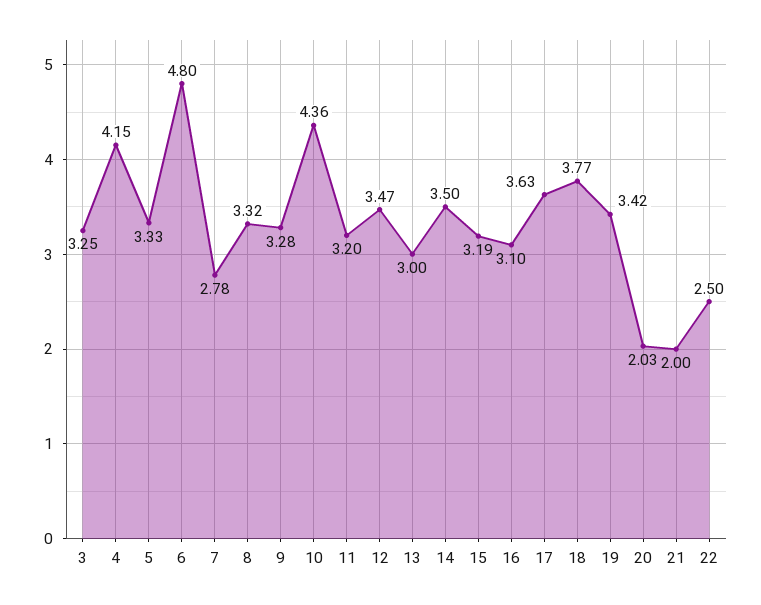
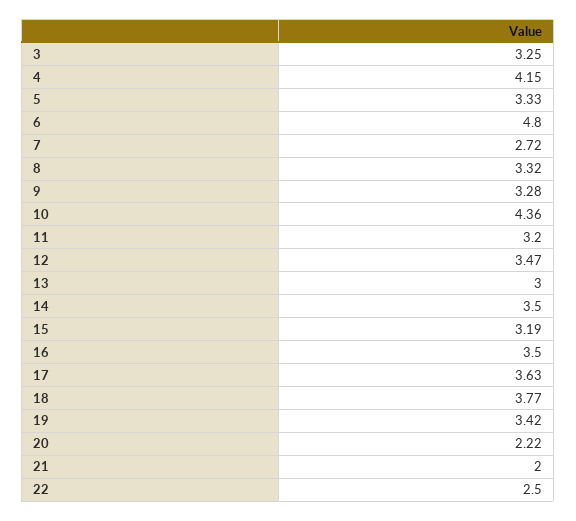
7: 2.78 -> 2.72
16: 3.1 -> 3.5
20: 2.03 -> 2.22

